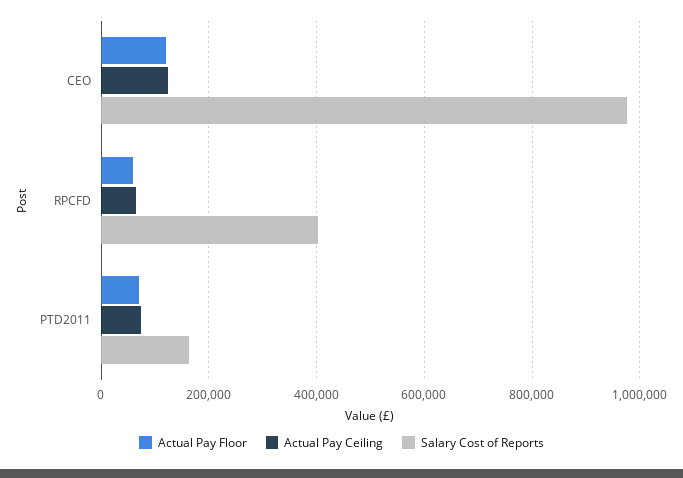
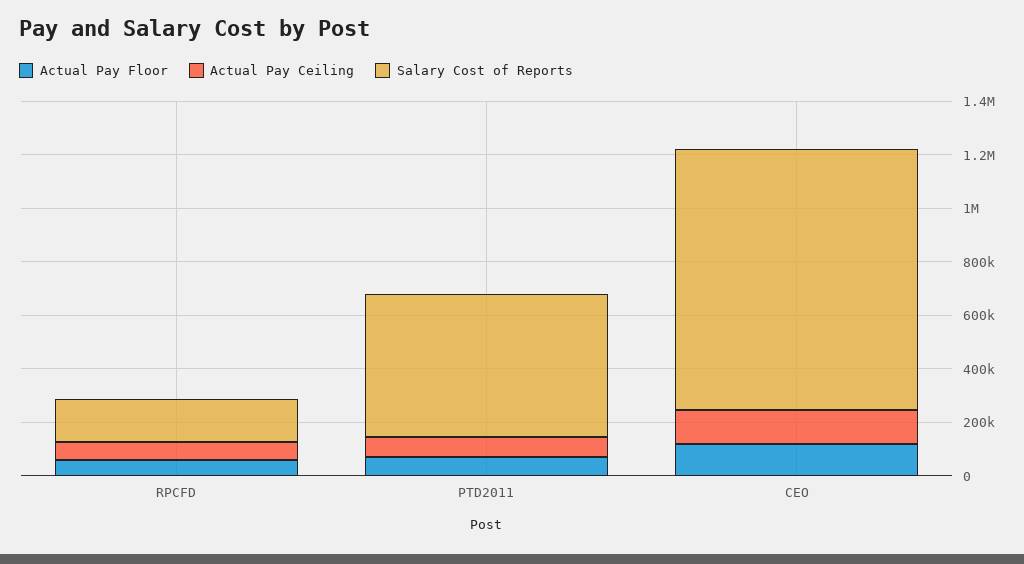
Salary Cost of Reports, RPCFD: 400000 -> 150000
Salary Cost of Reports, PTD2011: 160000 -> 550000

